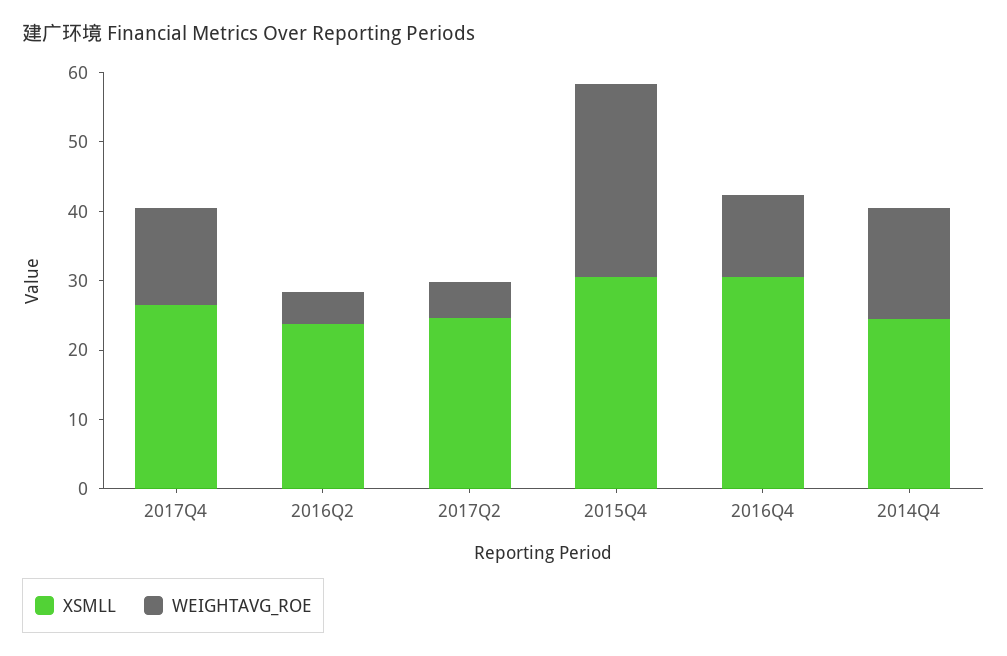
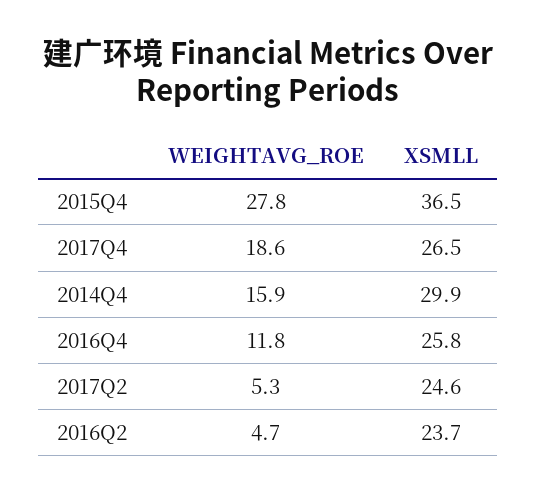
WEIGHTAVG_ROE, 2017Q4: 14 -> 18.6
XSMLL, 2015Q4: 30 -> 36.5
XSMLL, 2016Q4: 30 -> 25.8
XSMLL, 2014Q4: 24 -> 29.9

